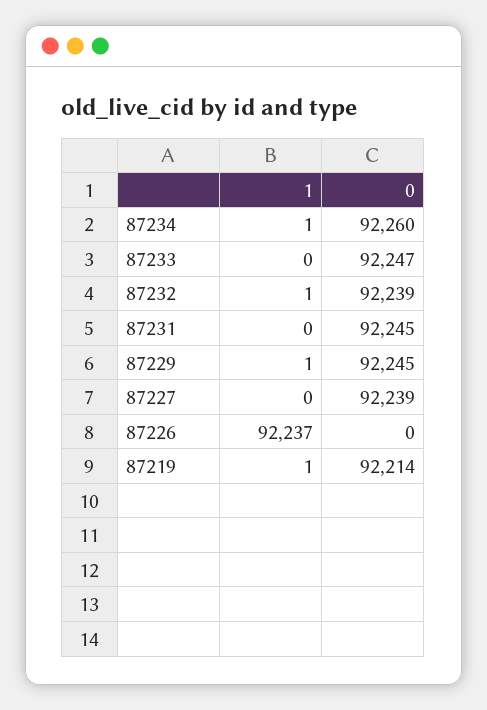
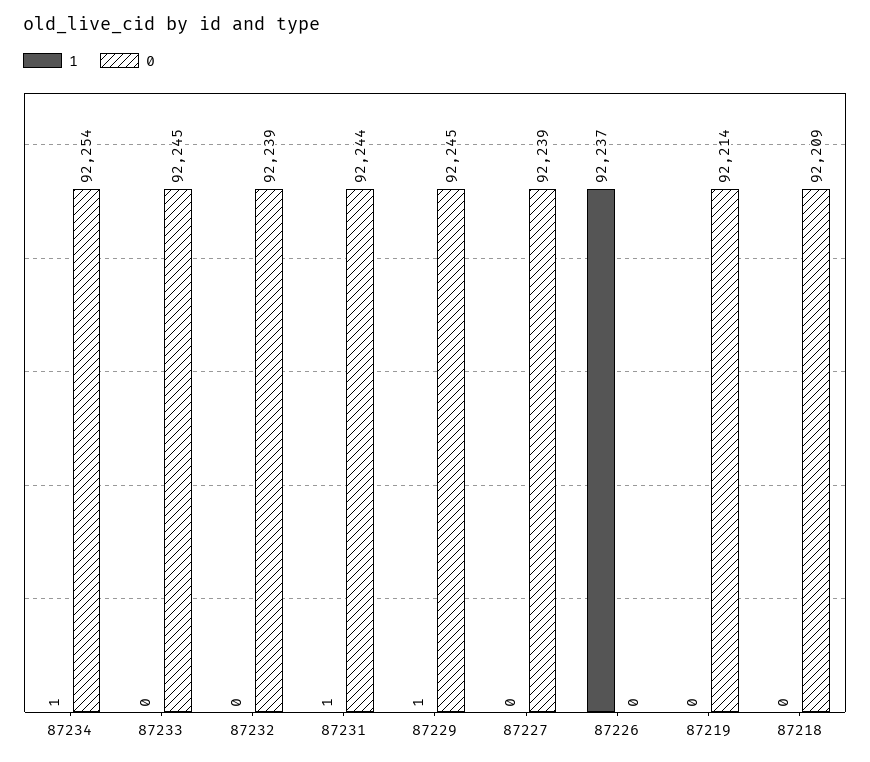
0, 87234: 92260 -> 92254
0, 87233: 92247 -> 92245
1, 87232: 1 -> 0
1, 87231: 0 -> 1
0, 87231: 92245 -> 92244
1, 87219: 1 -> 0
1, 87218: none -> 0
0, 87218: none -> 92209

